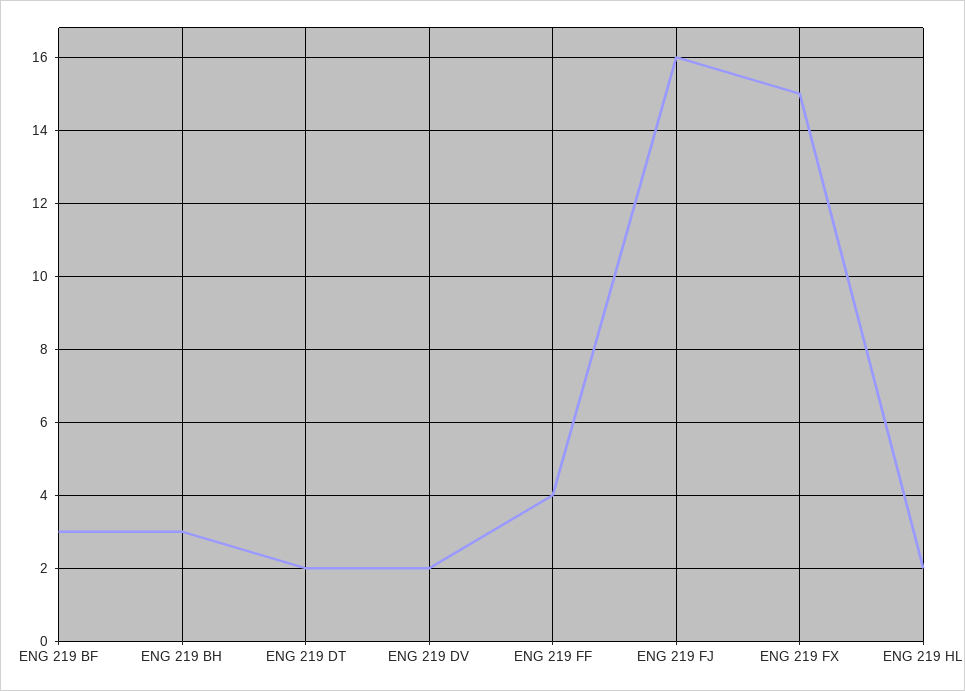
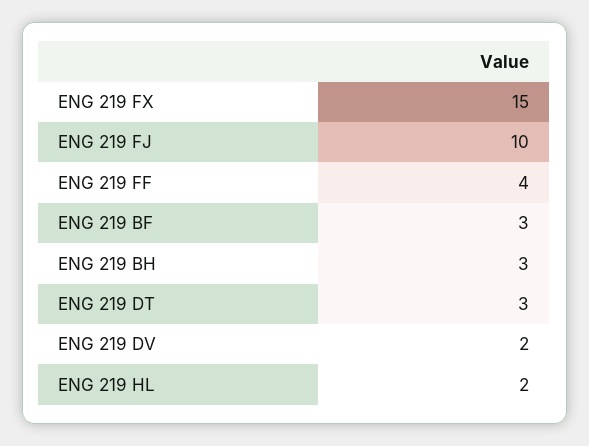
ENG 219 DT: 2 -> 3
ENG 219 FJ: 16 -> 10

